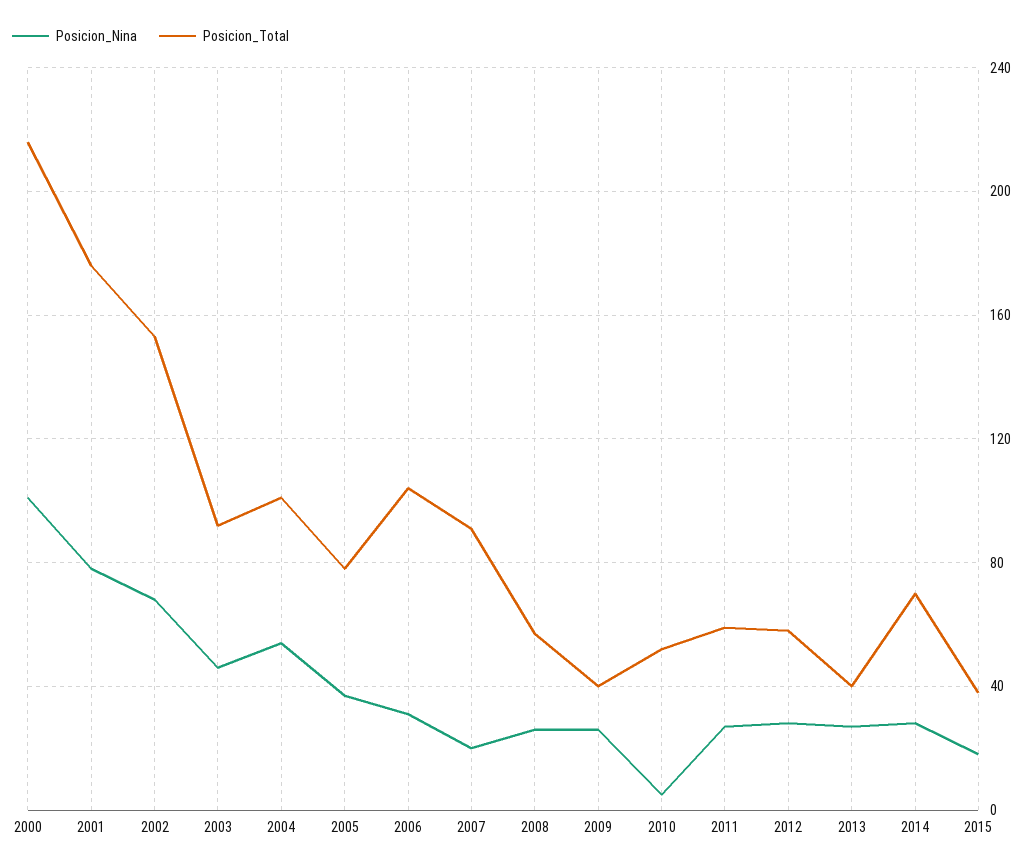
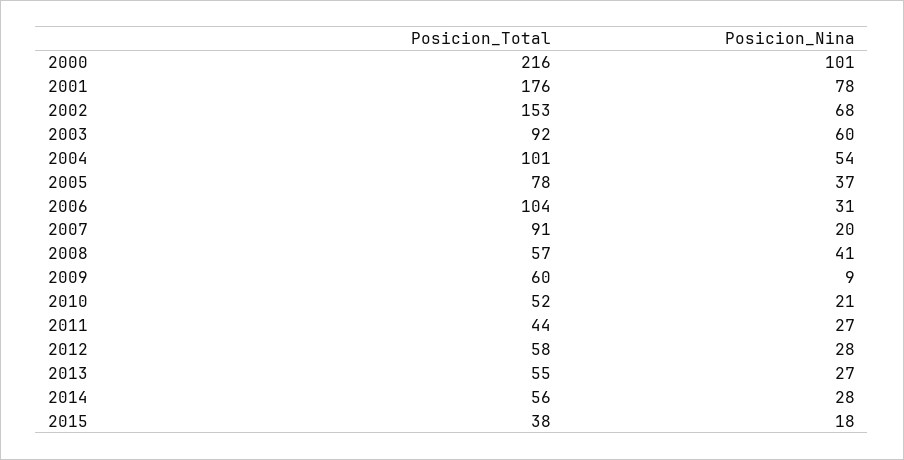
Posicion_Nina, 2003: 45 -> 60
Posicion_Nina, 2008: 25 -> 41
Posicion_Nina, 2009: 25 -> 9
Posicion_Total, 2009: 40 -> 60
Posicion_Nina, 2010: 5 -> 21
Posicion_Total, 2011: 60 -> 44
Posicion_Total, 2013: 40 -> 55
Posicion_Total, 2014: 70 -> 56

